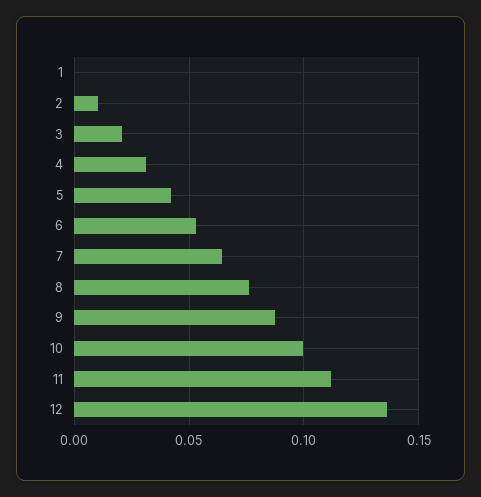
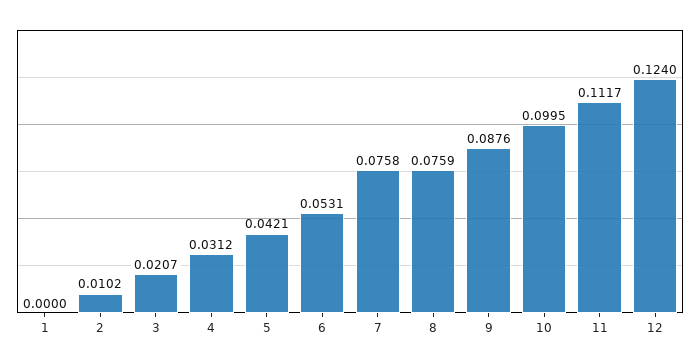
7: 0.065 -> 0.0758
12: 0.135 -> 0.124

